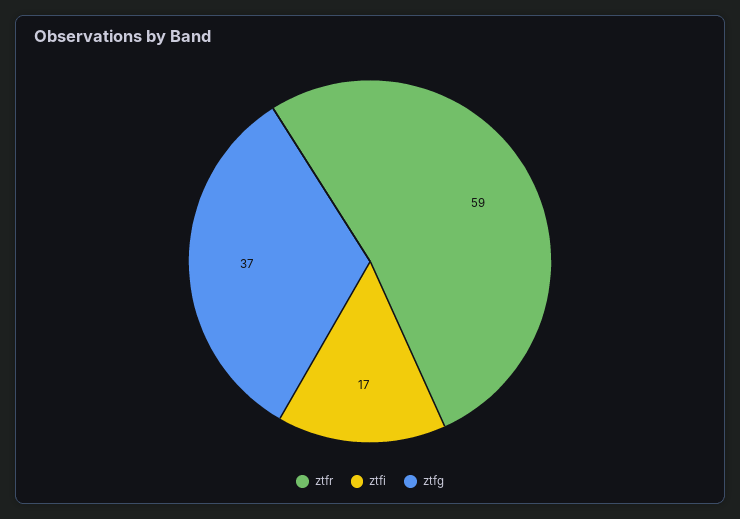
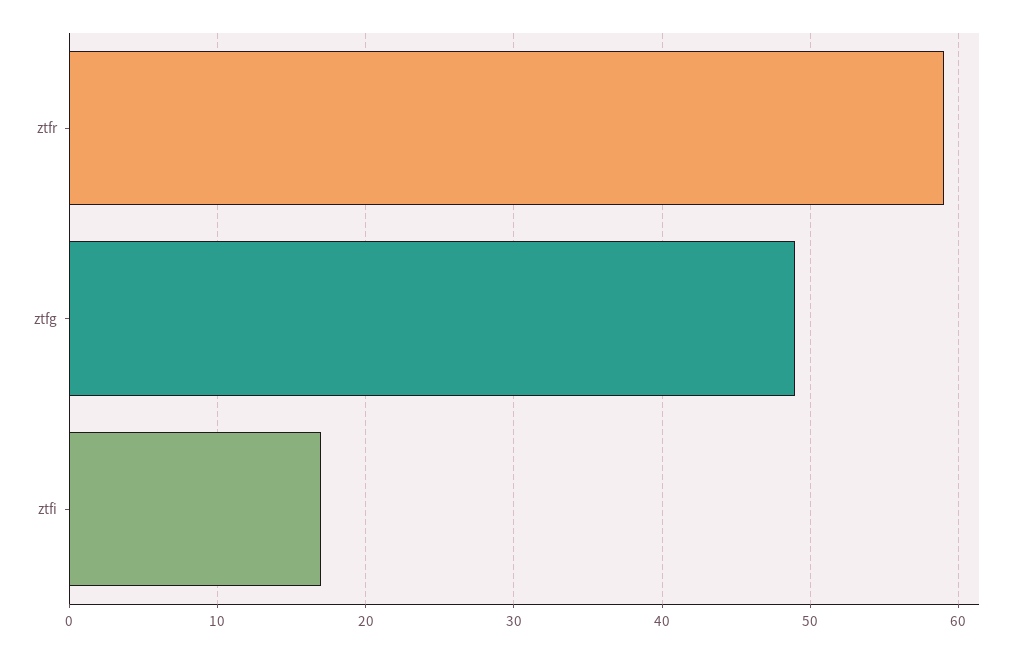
ztfg: 37 -> 49

